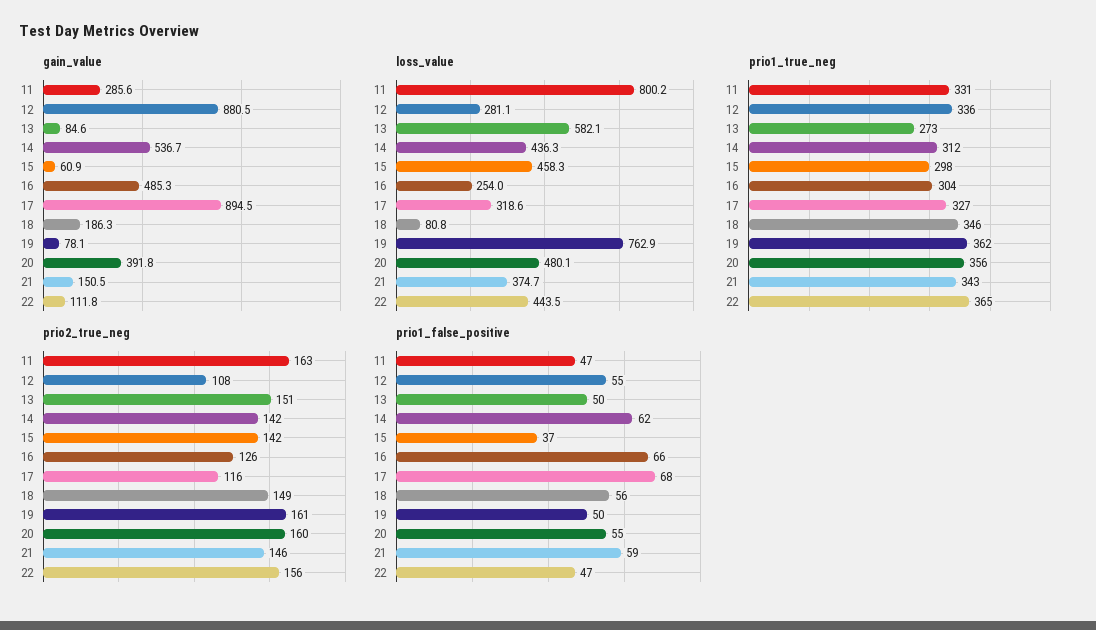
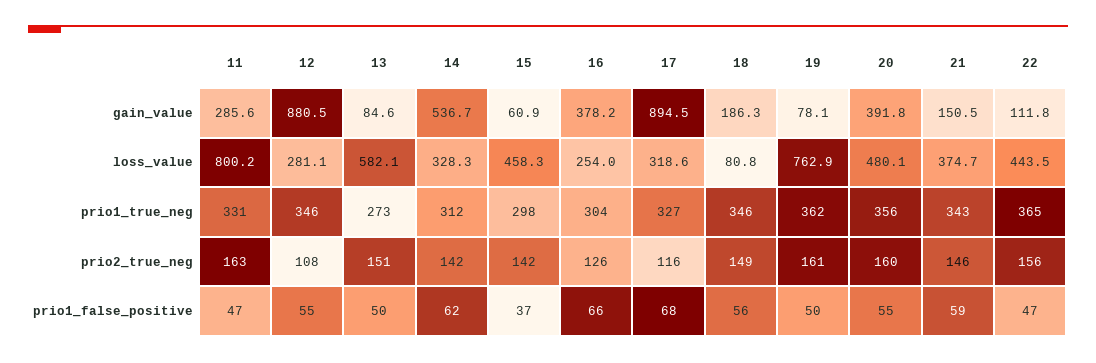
gain_value, 16: 485.3 -> 378.2
loss_value, 14: 436.3 -> 328.3
prio1_true_neg, 12: 336 -> 346

